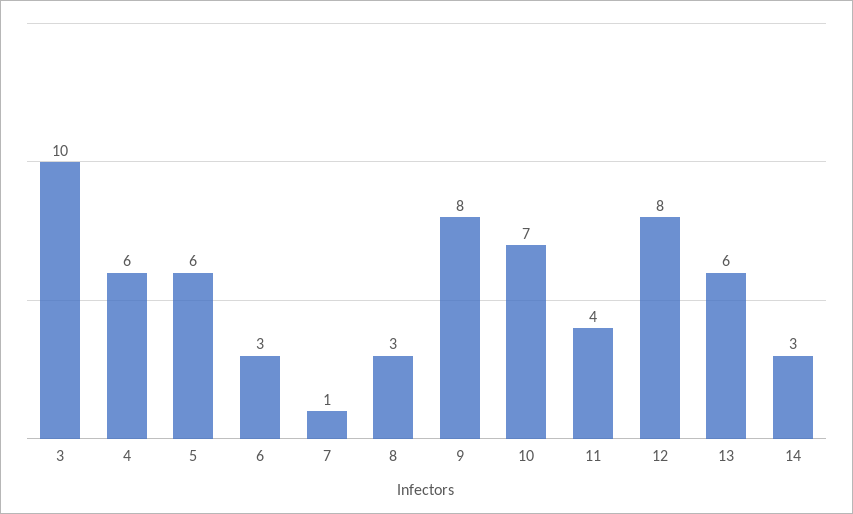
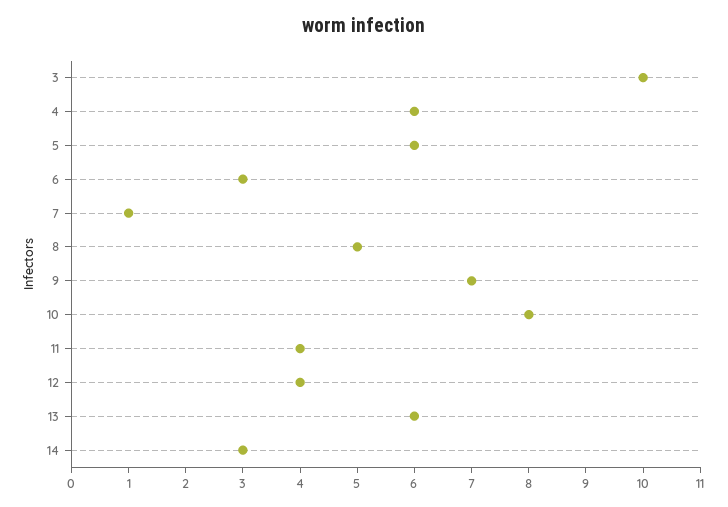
8: 3 -> 5
9: 8 -> 7
10: 7 -> 8
12: 8 -> 4

